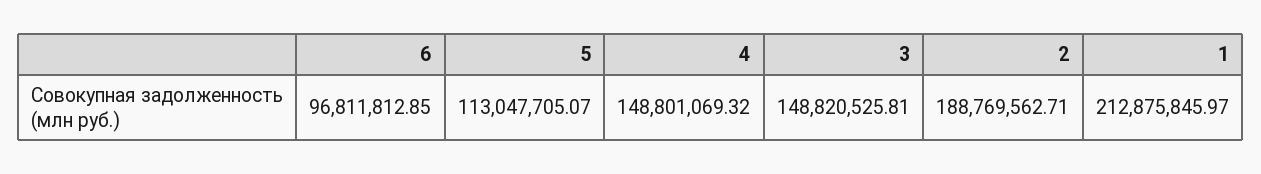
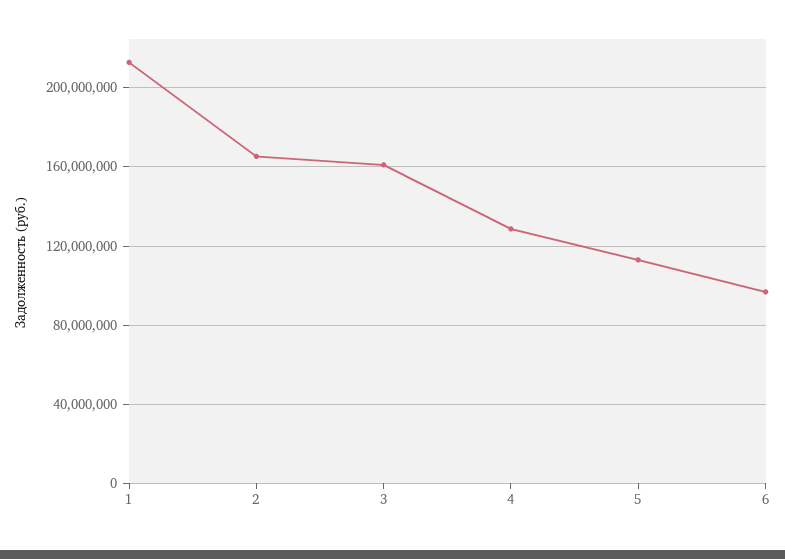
4: 148801069.32 -> 130000000
3: 148820525.81 -> 160000000
2: 188769562.71 -> 165000000

